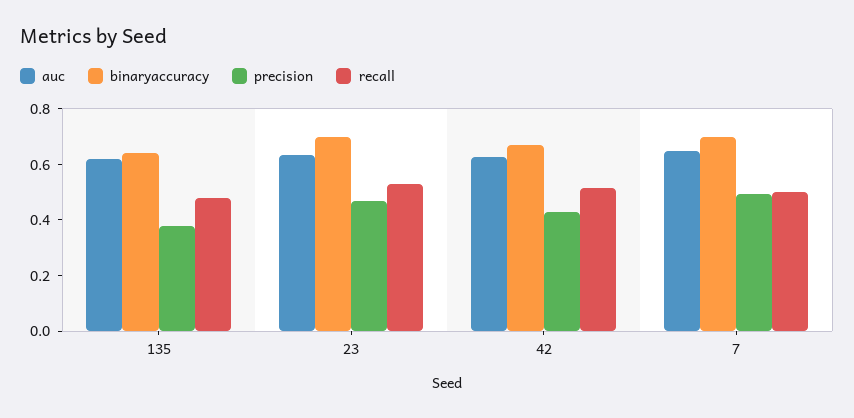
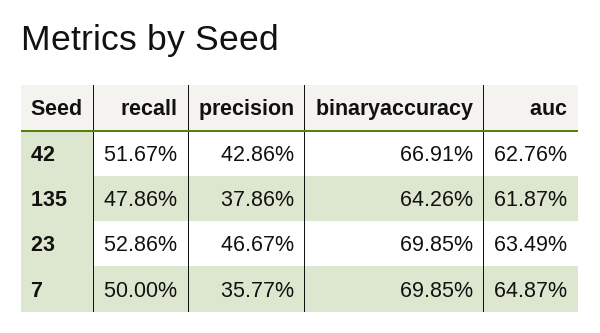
precision, 7: 0.5 -> 0.3577

